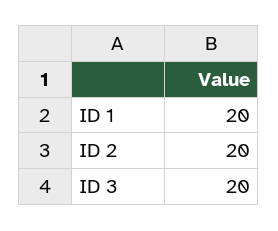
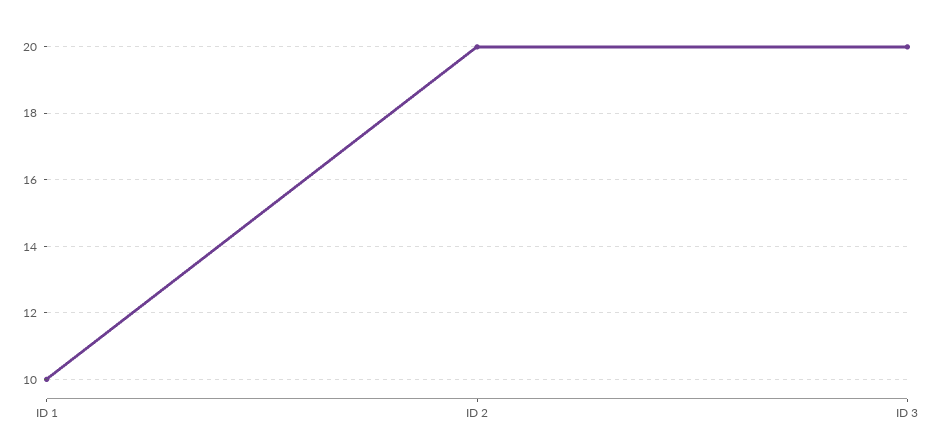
ID 1: 20 -> 10

